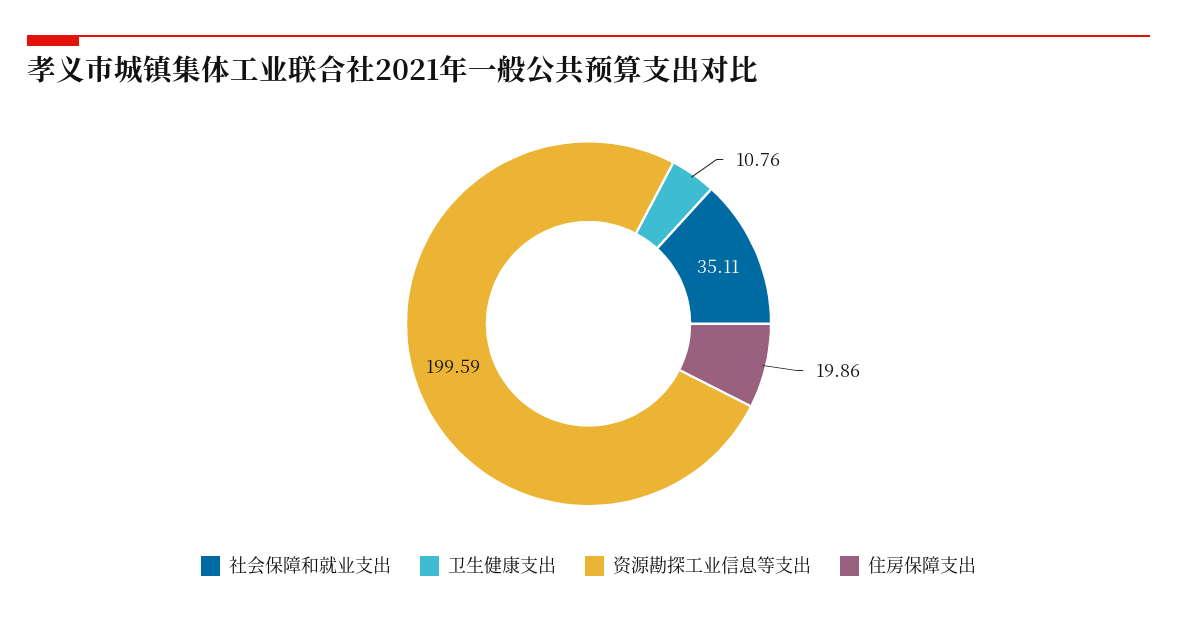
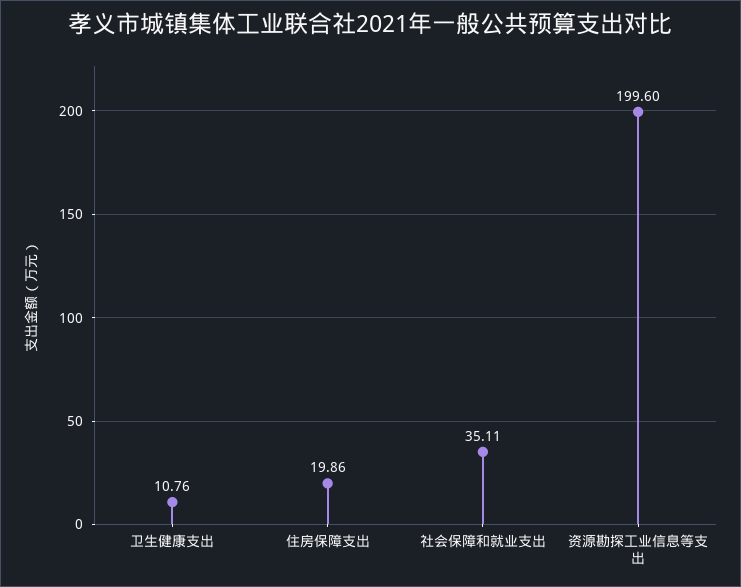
资源勘探工业信息等支出: 199.59 -> 199.6

